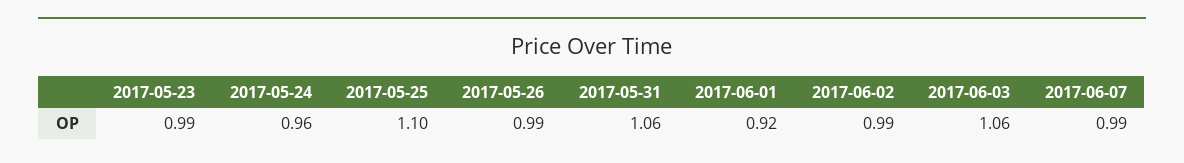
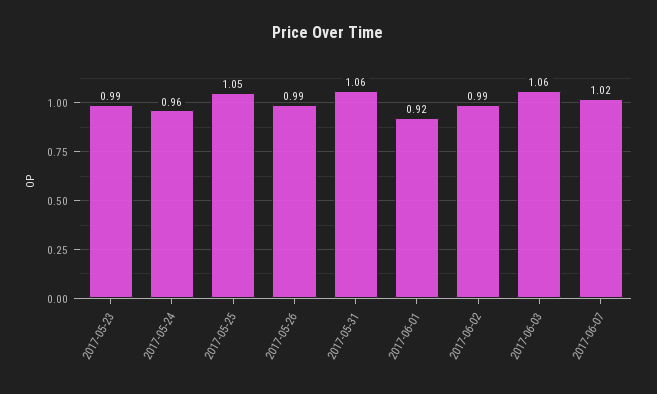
2017-05-25: 1.1 -> 1.05
2017-06-07: 0.99 -> 1.02

